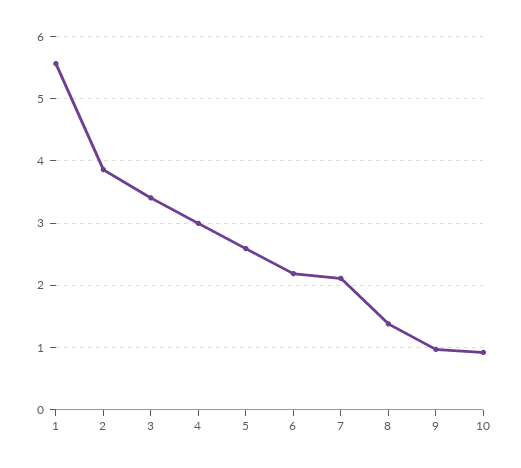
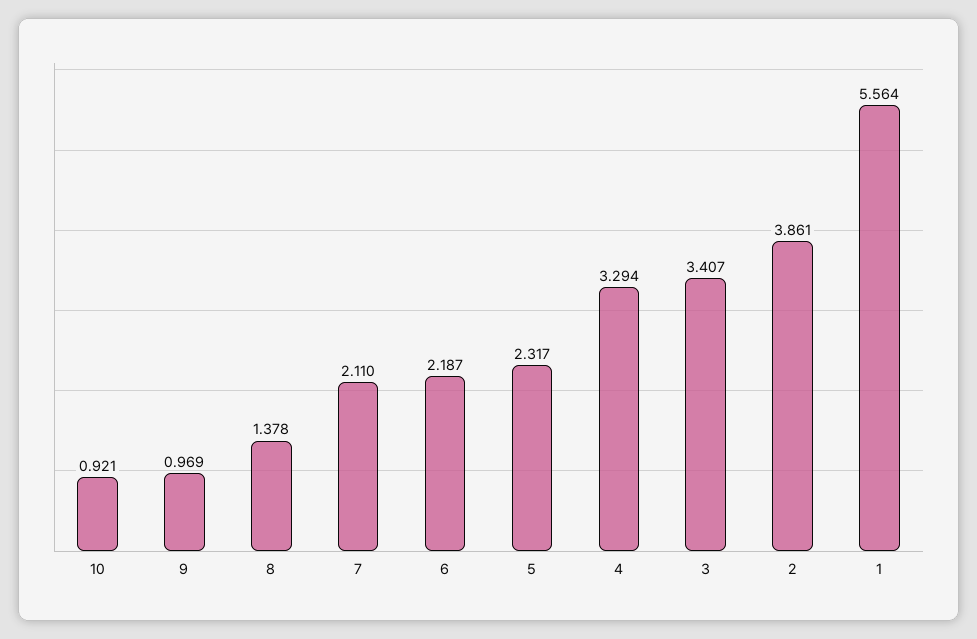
4: 3 -> 3.294
5: 2.6 -> 2.317

